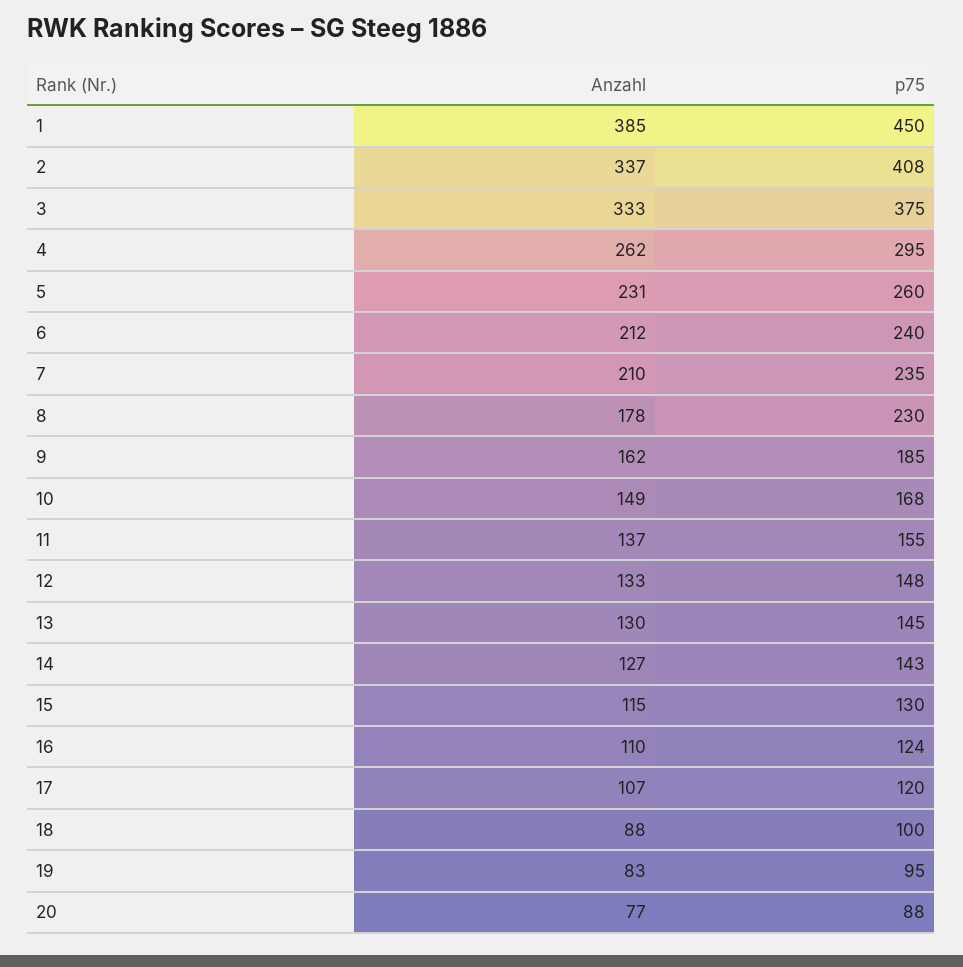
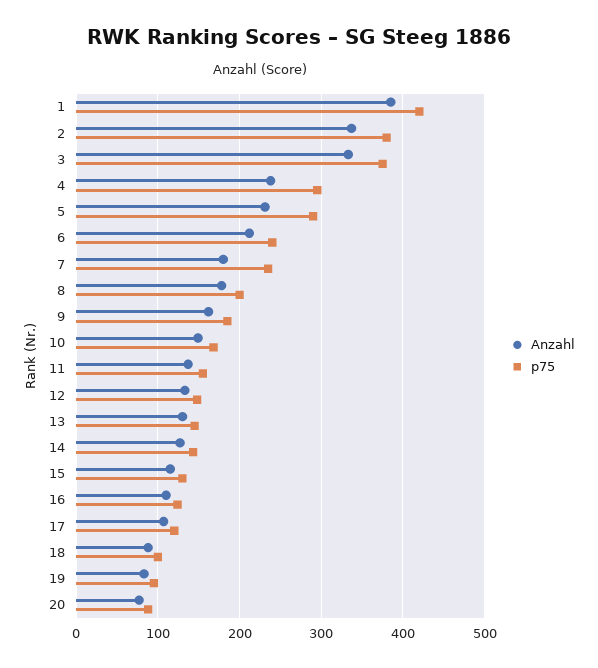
p75, 1: 450 -> 420
p75, 2: 408 -> 380
Anzahl, 4: 262 -> 240
p75, 5: 260 -> 290
Anzahl, 7: 210 -> 180
p75, 8: 230 -> 200

